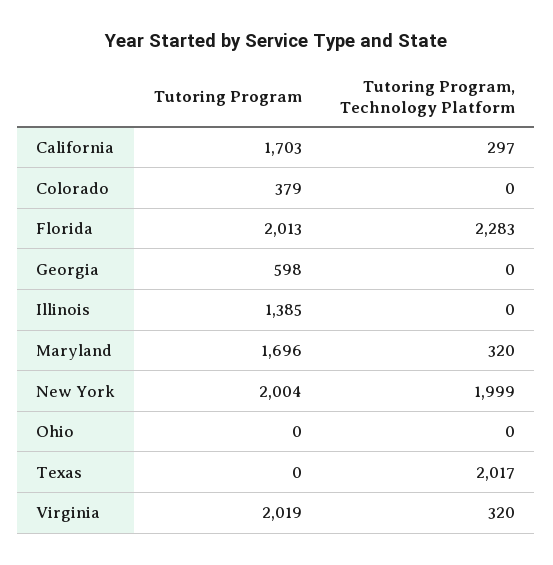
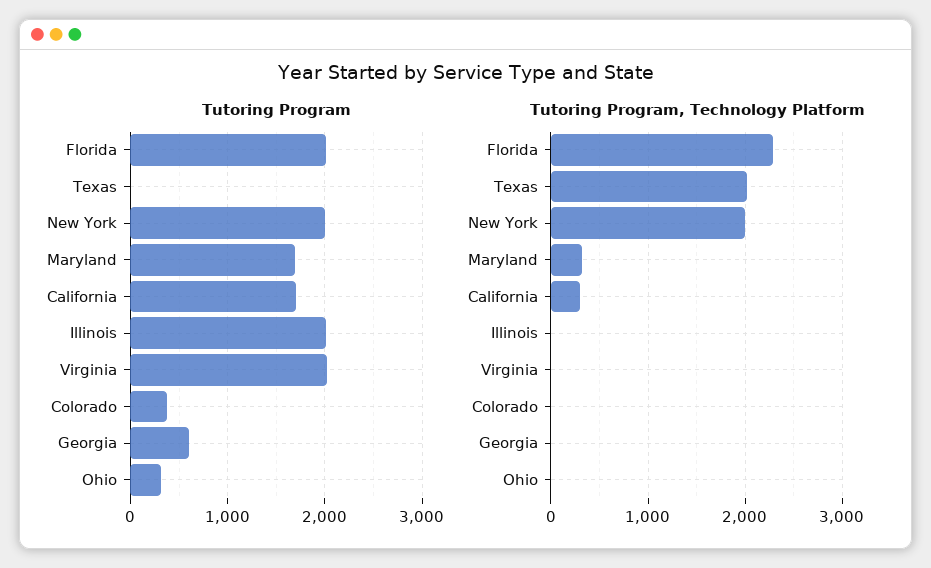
Tutoring Program, Illinois: 1385 -> 2000
Tutoring Program, Ohio: 0 -> 300
Tutoring Program, Technology Platform, Virginia: 320 -> 0

